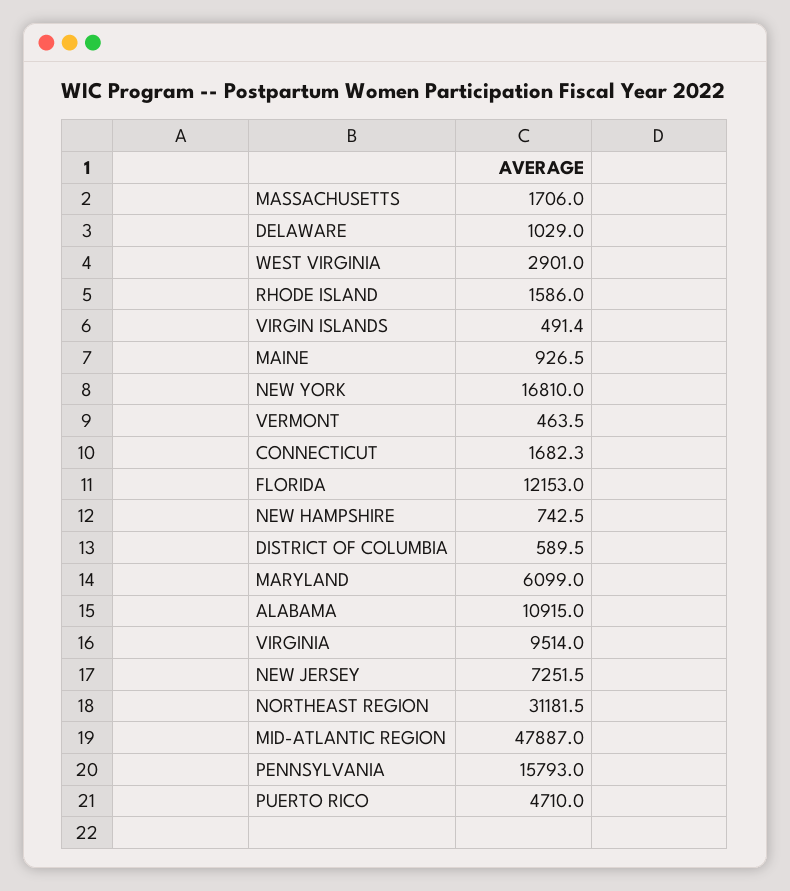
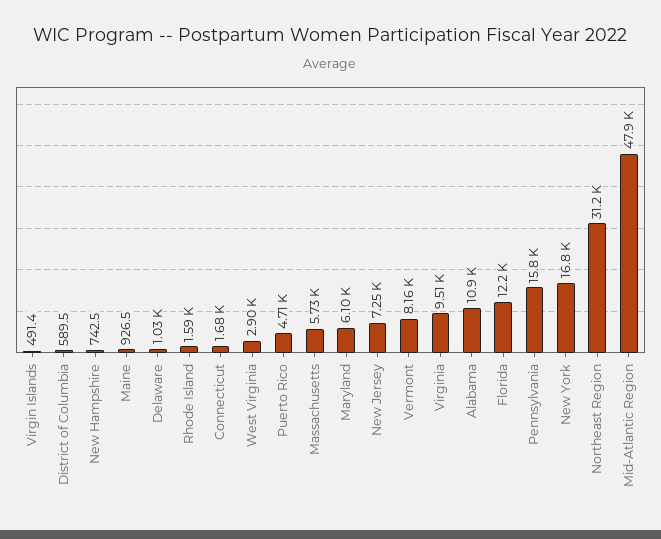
MASSACHUSETTS: 1706 -> 5730
VERMONT: 463.5 -> 8160

